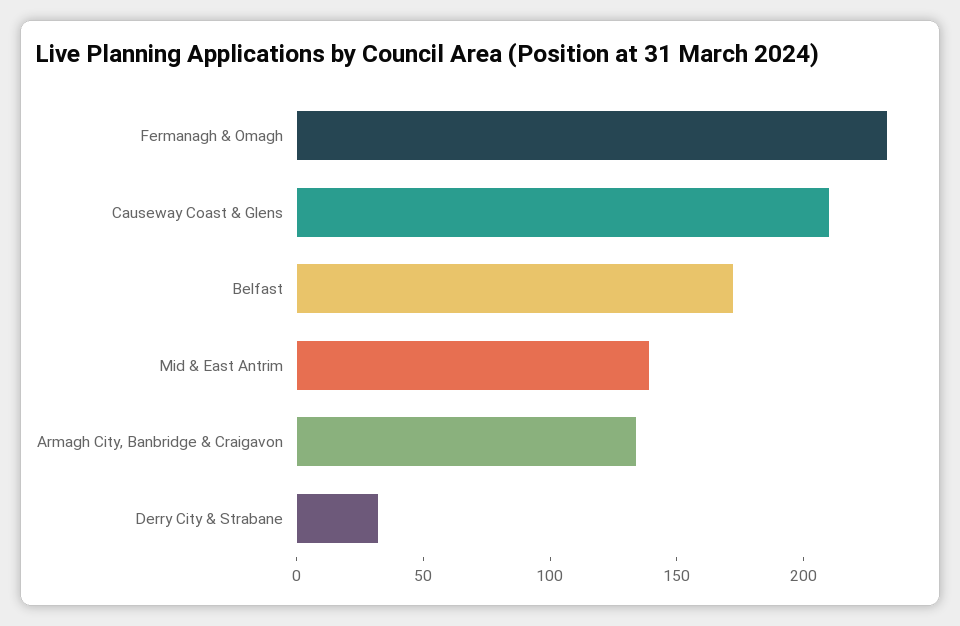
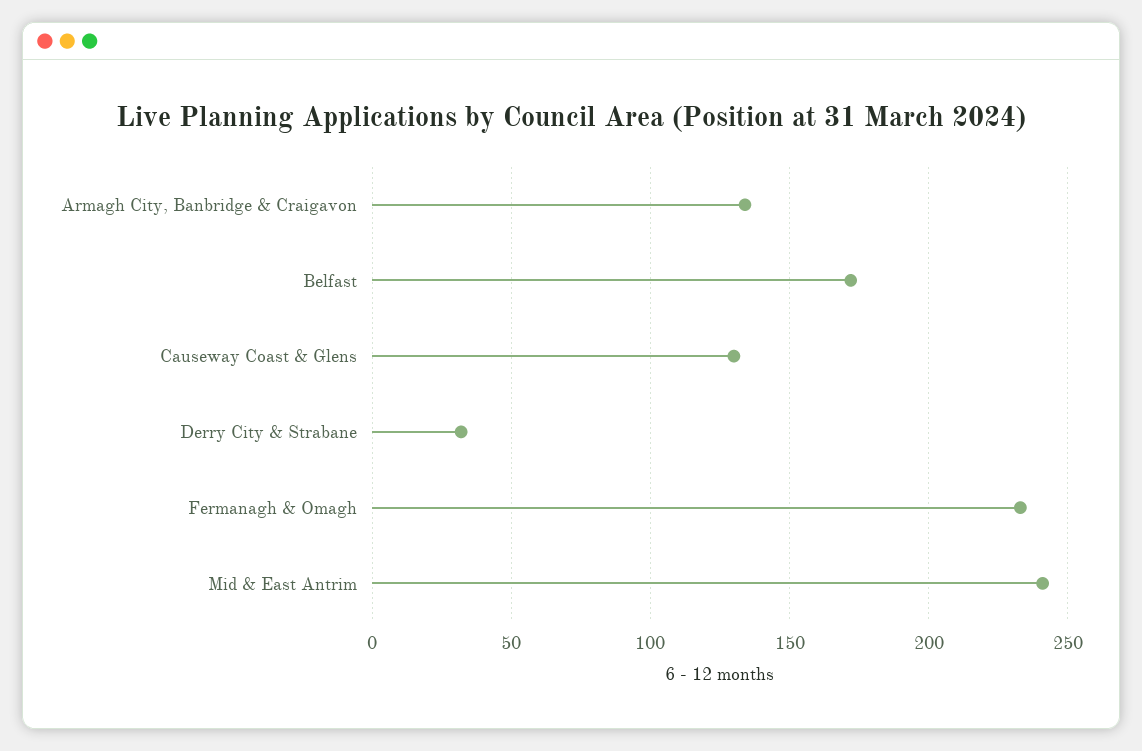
Causeway Coast & Glens: 210 -> 130
Mid & East Antrim: 140 -> 240

